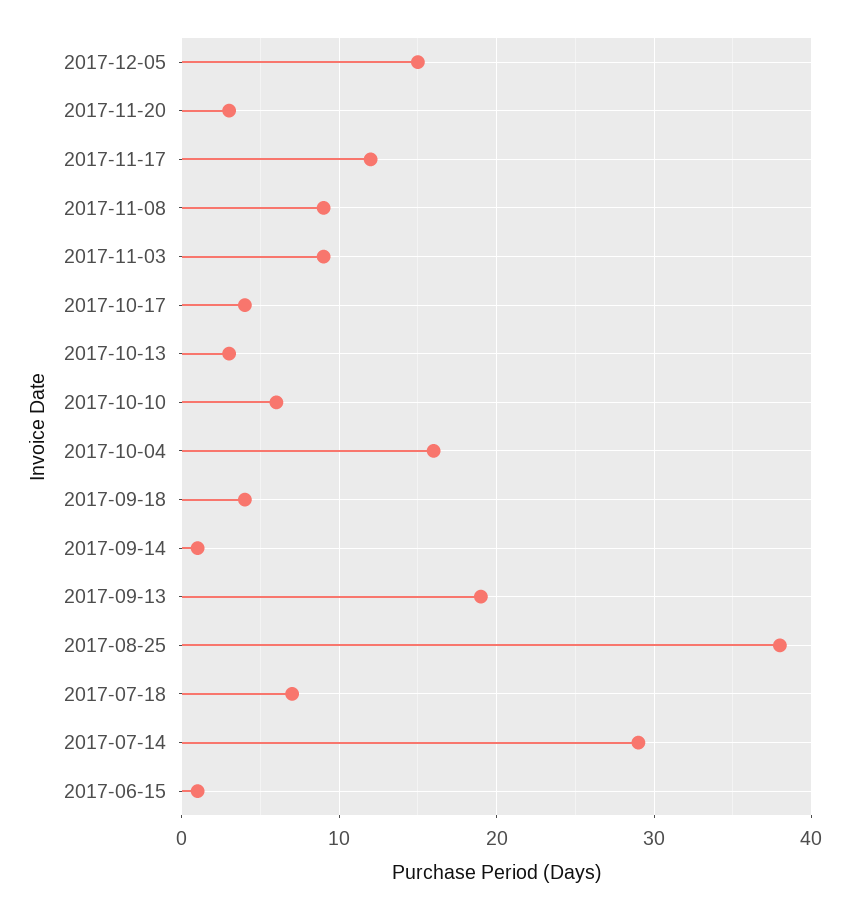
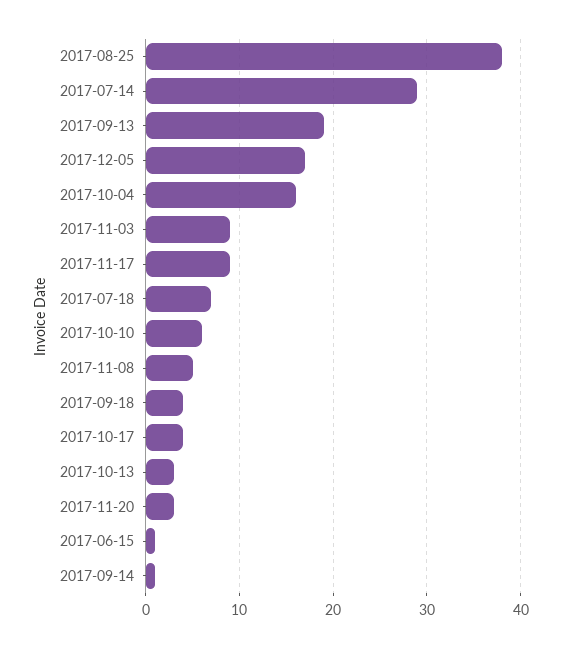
2017-12-05: 15 -> 17
2017-11-17: 12 -> 9
2017-11-08: 9 -> 5

